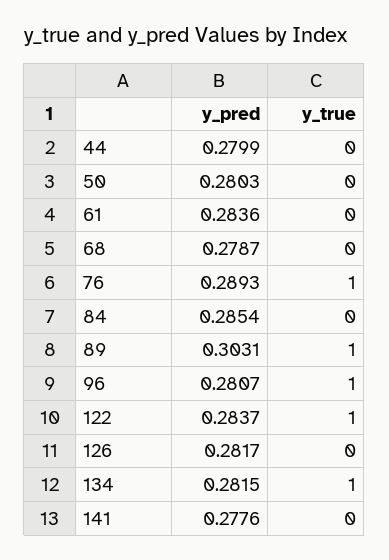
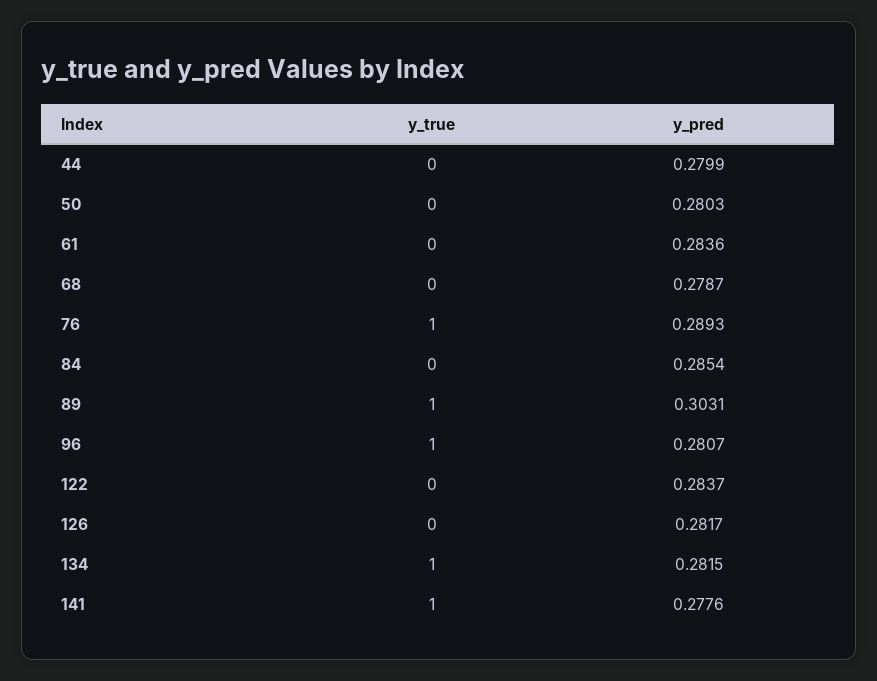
y_true, 122: 1 -> 0
y_true, 141: 0 -> 1

